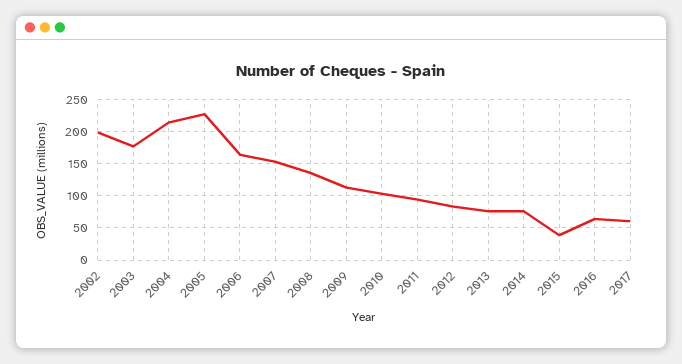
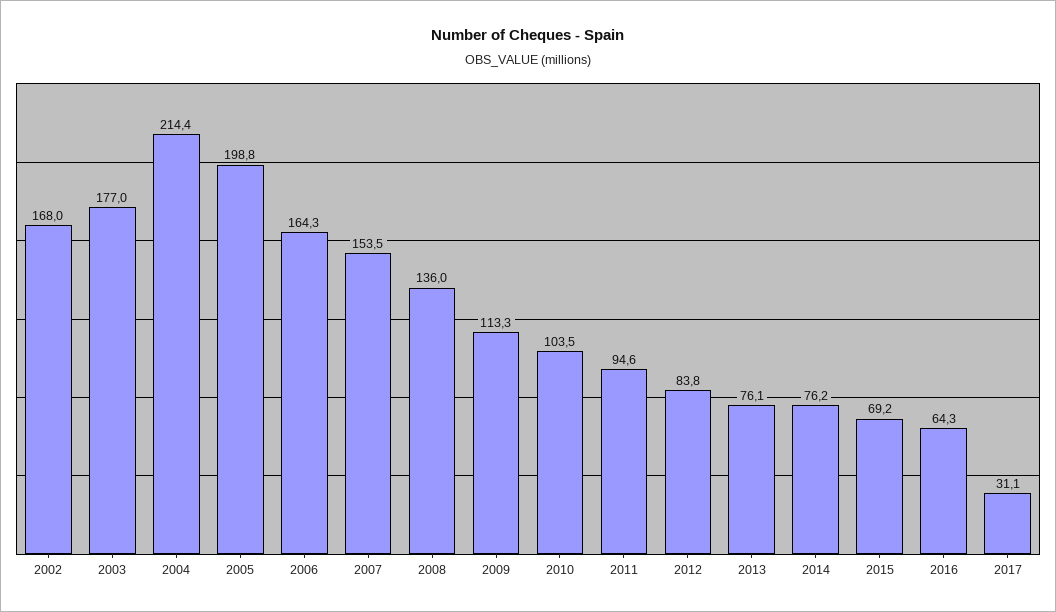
2002: 200 -> 168
2005: 230 -> 198.8
2015: 40 -> 69.2
2017: 60 -> 31.1

